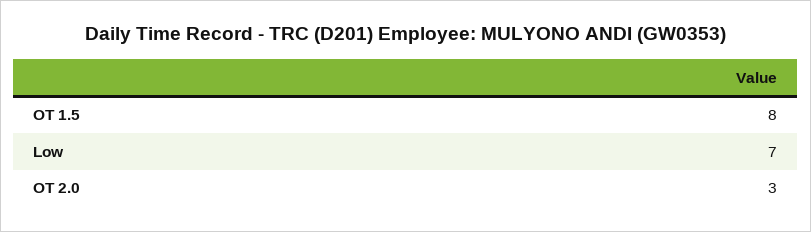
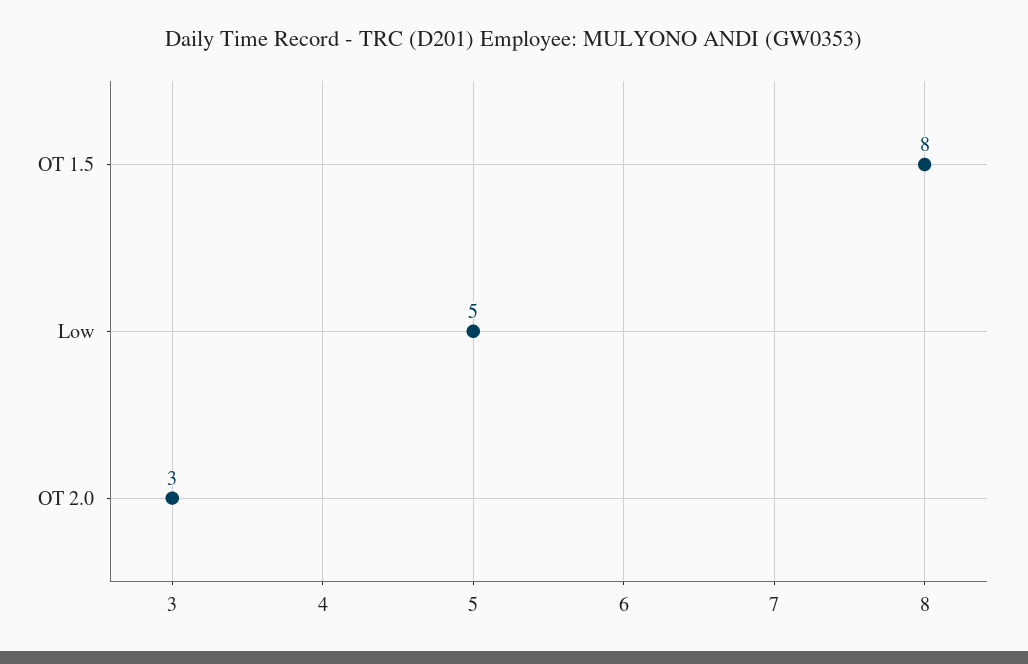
Low: 7 -> 5

